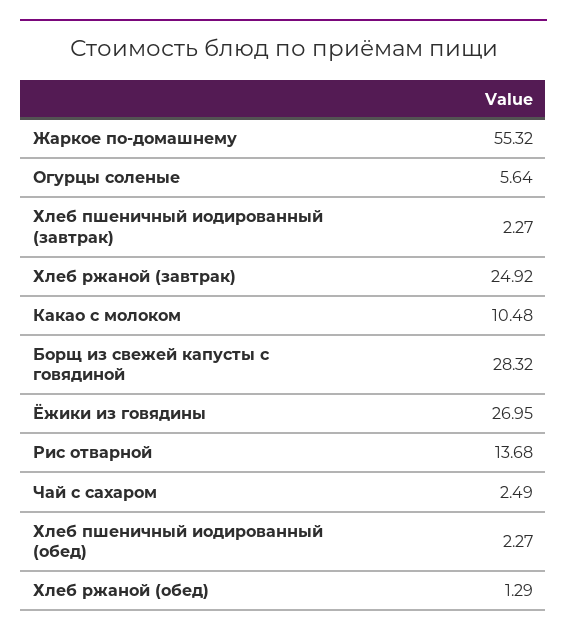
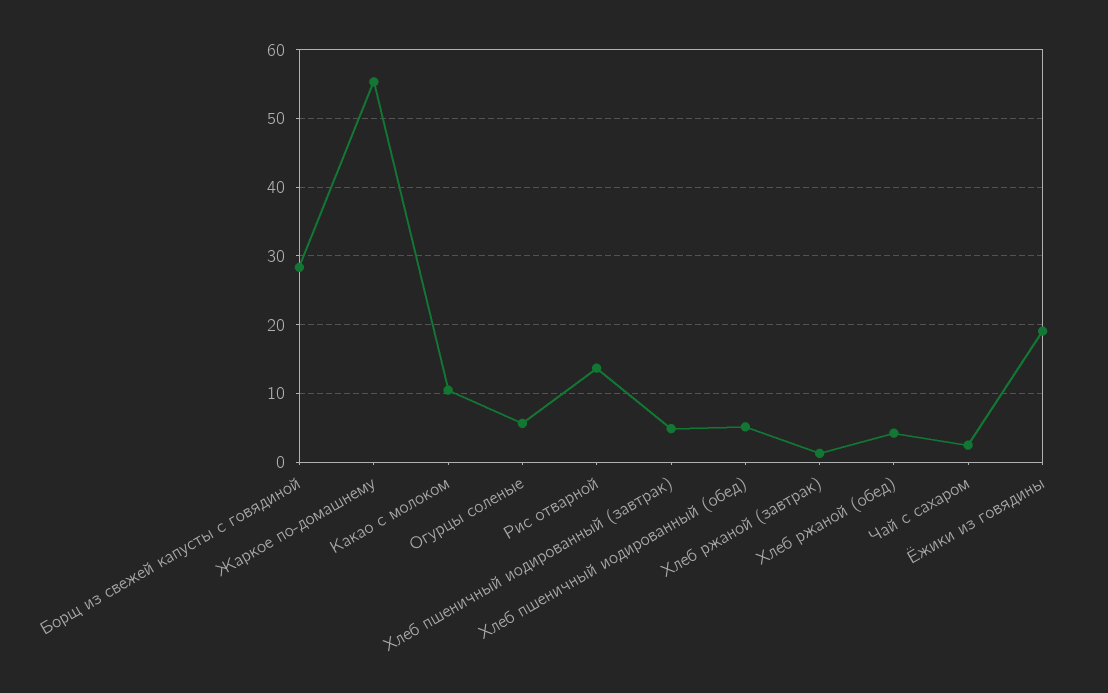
Хлеб пшеничный иодированный (завтрак): 2.27 -> 5
Хлеб ржаной (завтрак): 24.92 -> 1
Ёжики из говядины: 26.95 -> 19
Хлеб пшеничный иодированный (обед): 2.27 -> 5
Хлеб ржаной (обед): 1.29 -> 4

